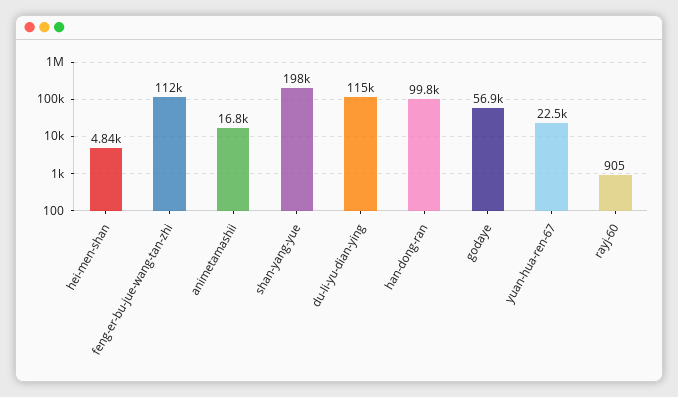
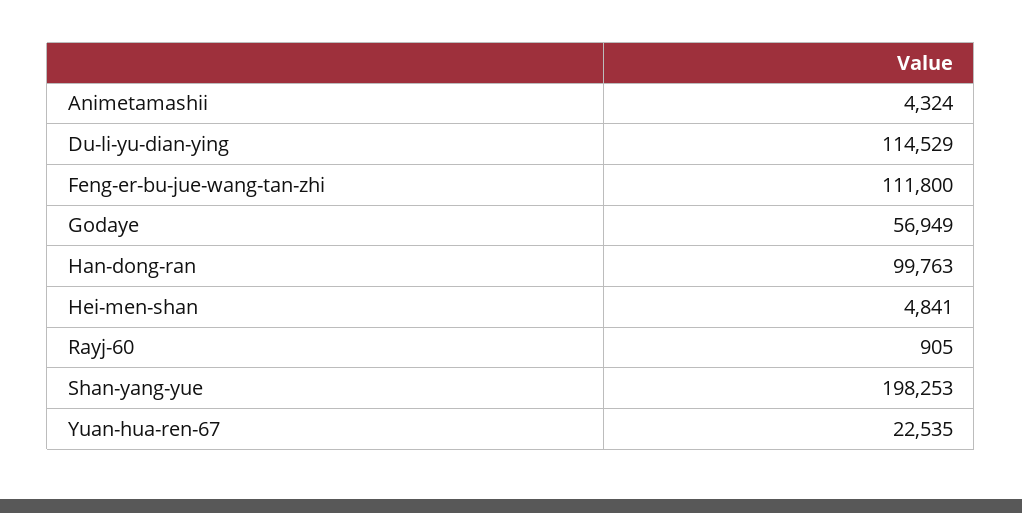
animetamashii: 16800 -> 4324

